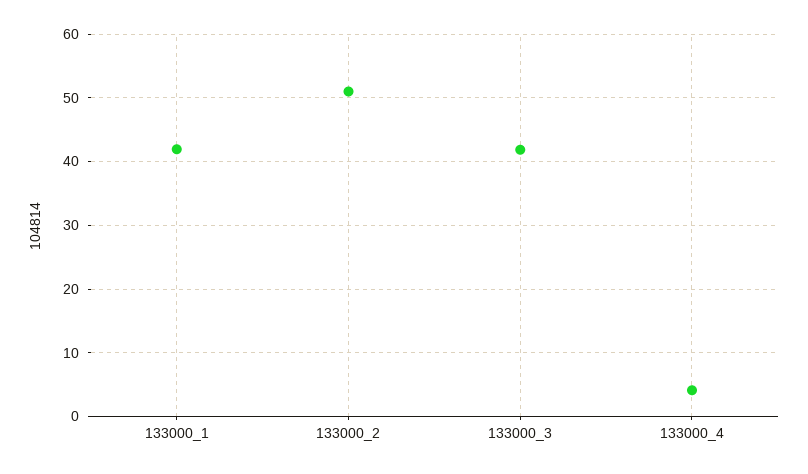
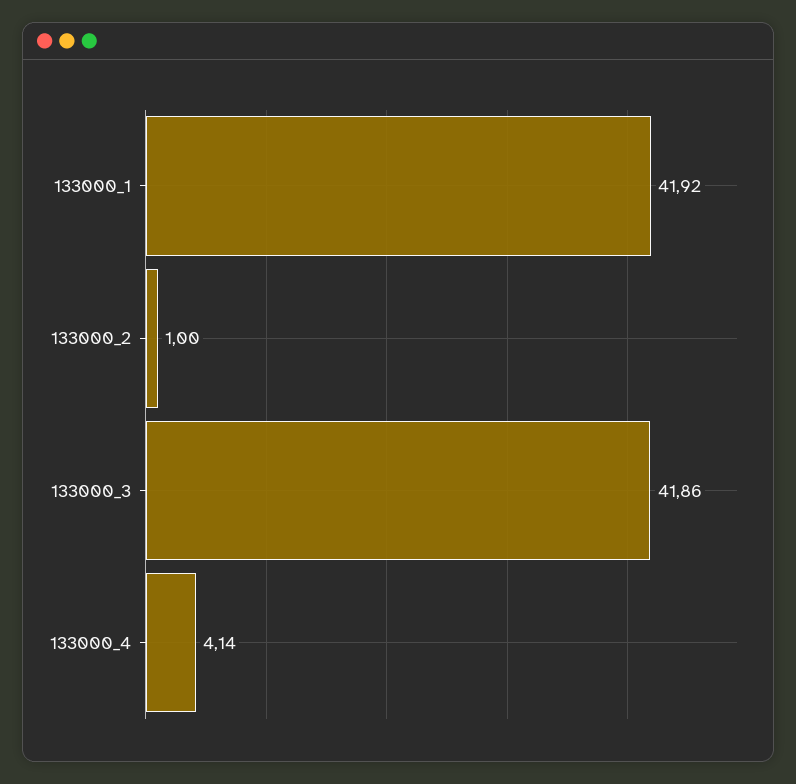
133000_2: 51 -> 1

